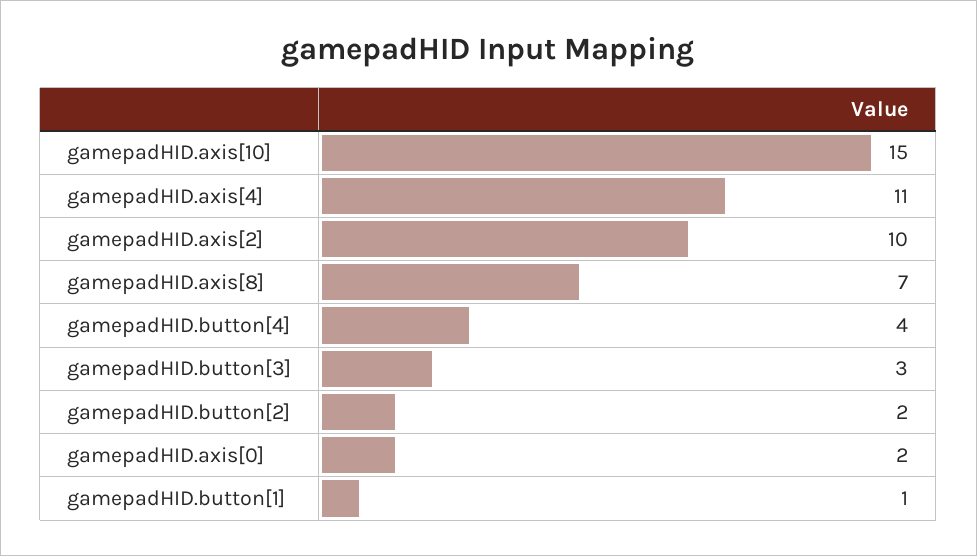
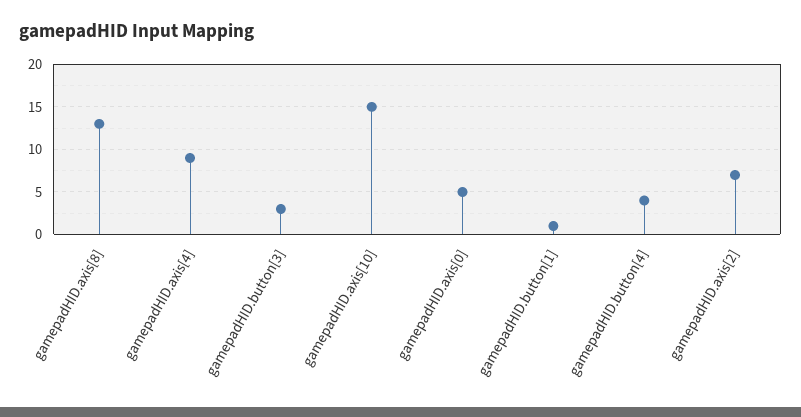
gamepadHID.axis[4]: 11 -> 9
gamepadHID.axis[2]: 10 -> 7
gamepadHID.axis[8]: 7 -> 13
gamepadHID.button[2]: 2 -> none
gamepadHID.axis[0]: 2 -> 5

